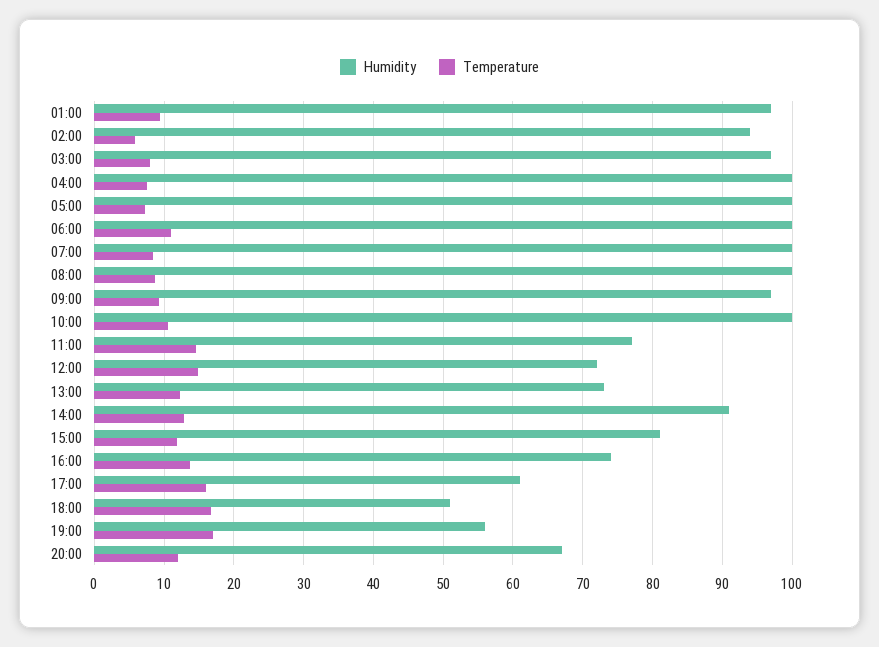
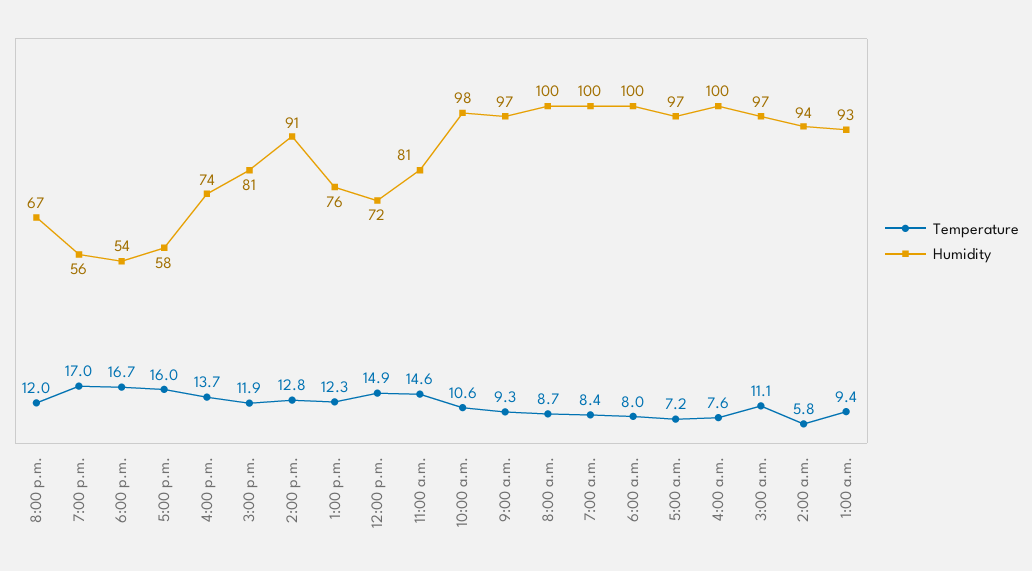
Humidity, 01:00: 97 -> 93
Temperature, 03:00: 8 -> 11.1
Humidity, 05:00: 100 -> 97
Temperature, 06:00: 11 -> 8
Humidity, 10:00: 100 -> 98
Humidity, 11:00: 77 -> 81
Humidity, 13:00: 73 -> 76
Humidity, 17:00: 61 -> 58
Humidity, 18:00: 51 -> 54

